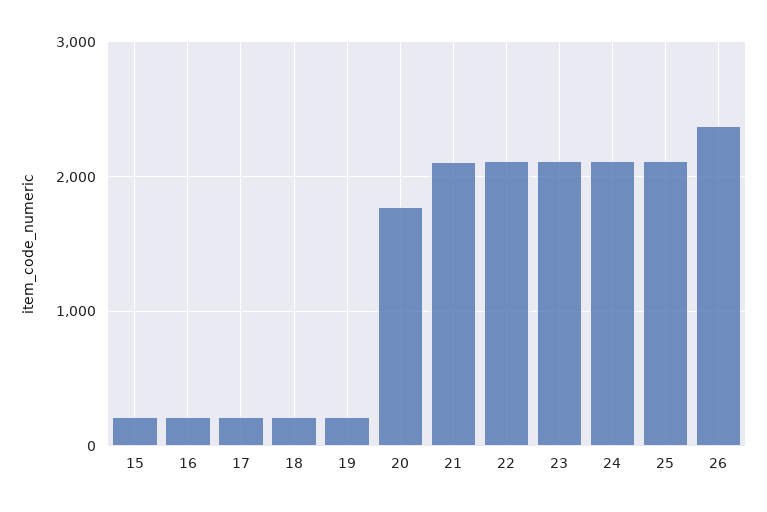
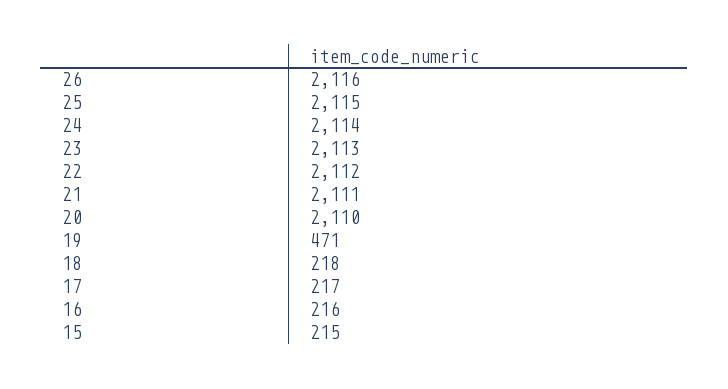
19: 200 -> 471
20: 1800 -> 2110
26: 2400 -> 2116

